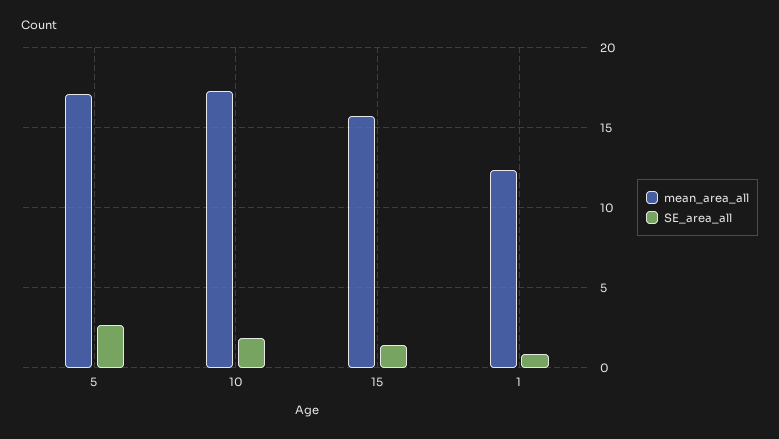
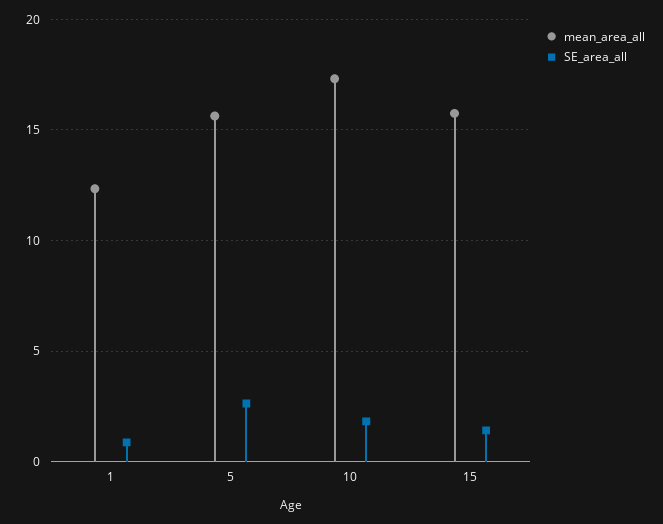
mean_area_all, 5: 17 -> 15.5

